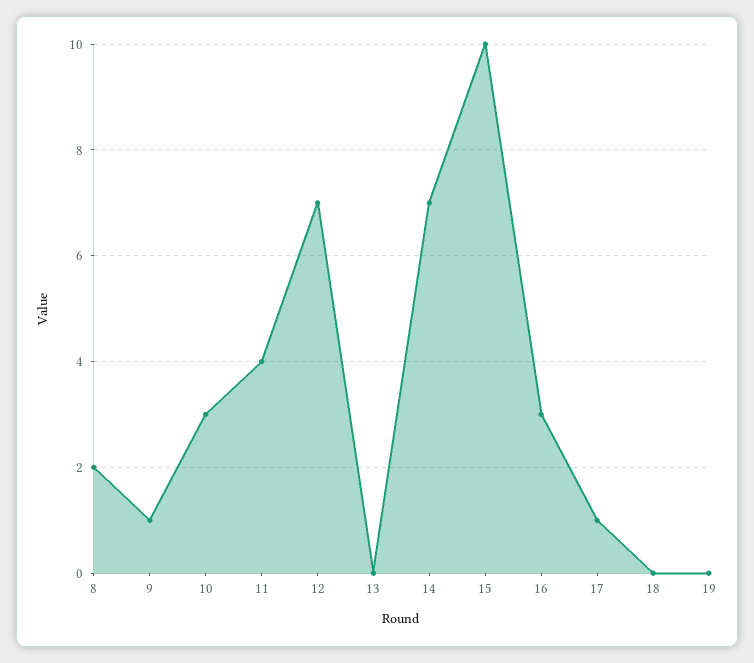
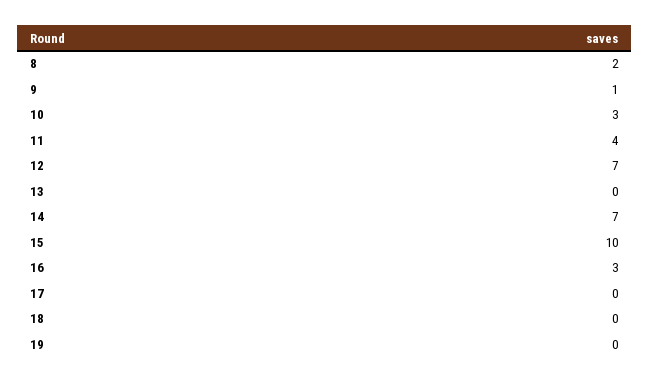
17: 1 -> 0

